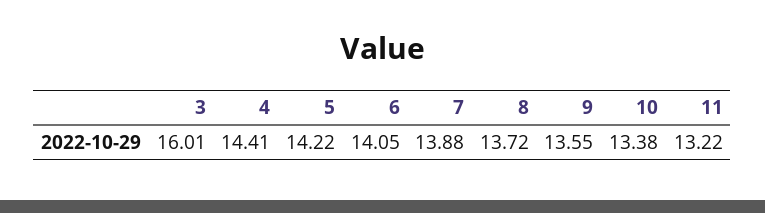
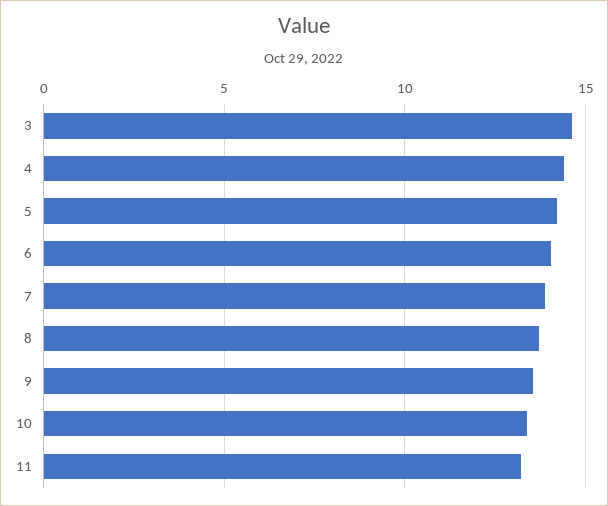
3: 16.01 -> 14.5

